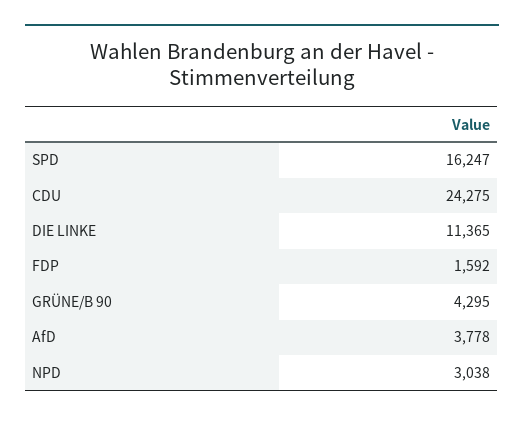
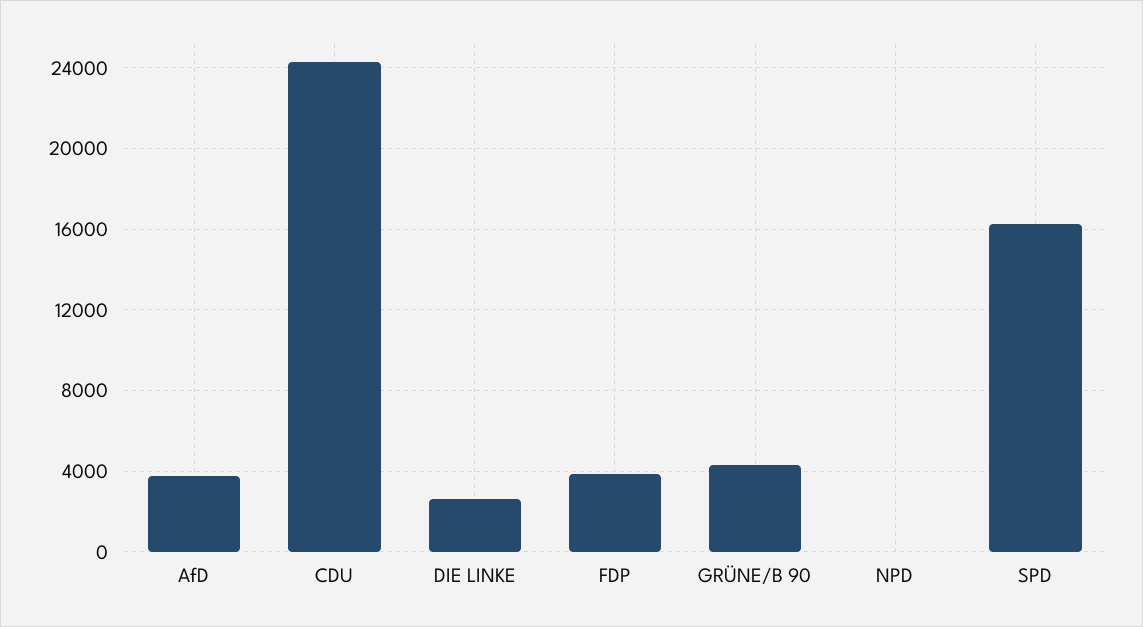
DIE LINKE: 11365 -> 2500
FDP: 1592 -> 4000
NPD: 3038 -> 0

